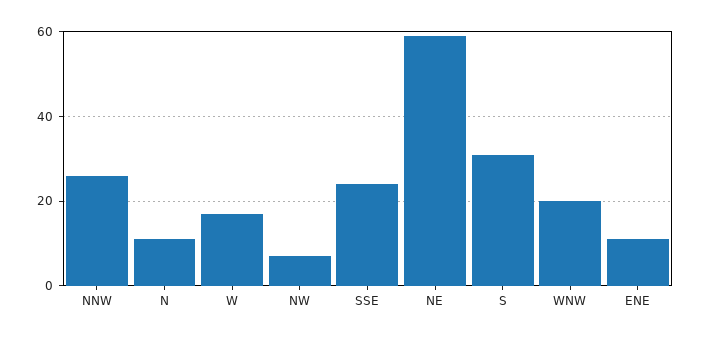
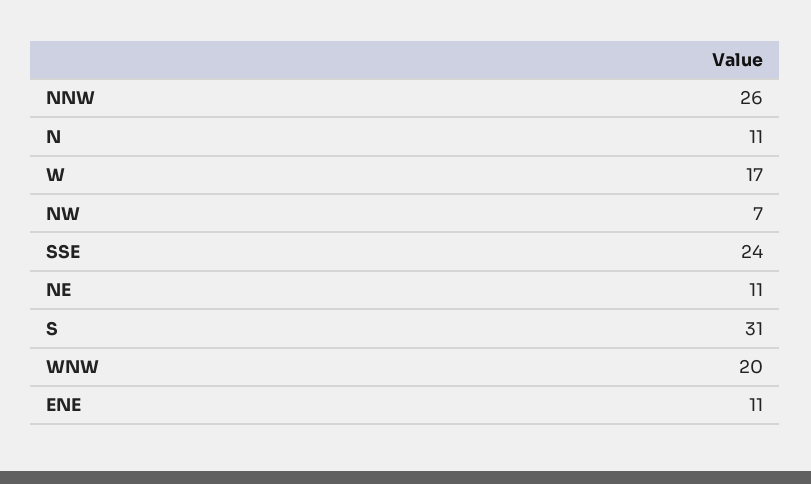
NE: 60 -> 11

